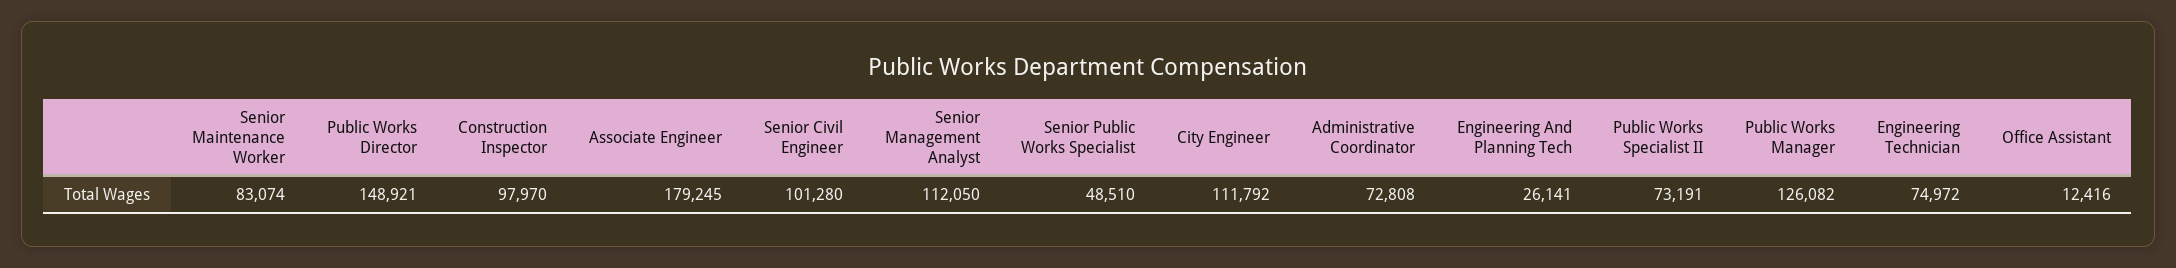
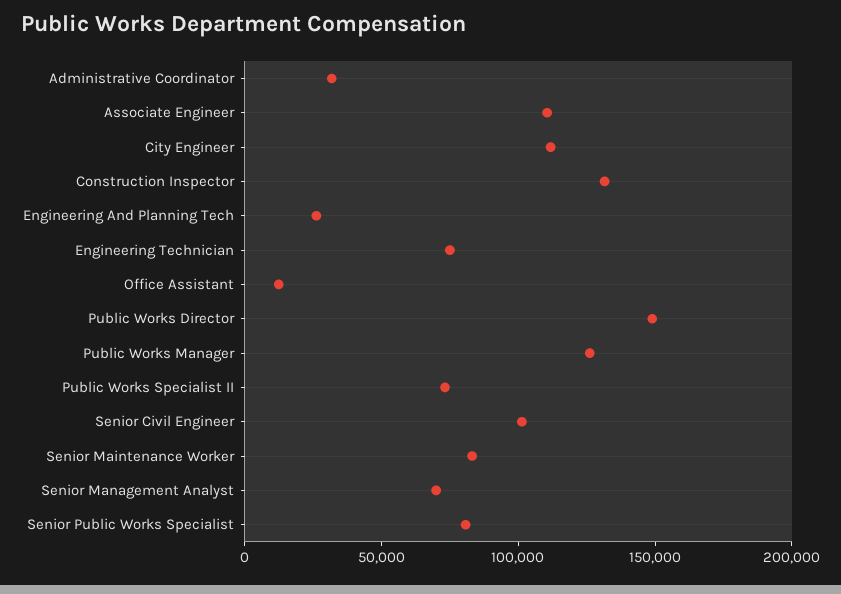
Construction Inspector: 97970 -> 130000
Associate Engineer: 179245 -> 110000
Senior Management Analyst: 112050 -> 70000
Senior Public Works Specialist: 48510 -> 80000
Administrative Coordinator: 72808 -> 30000

